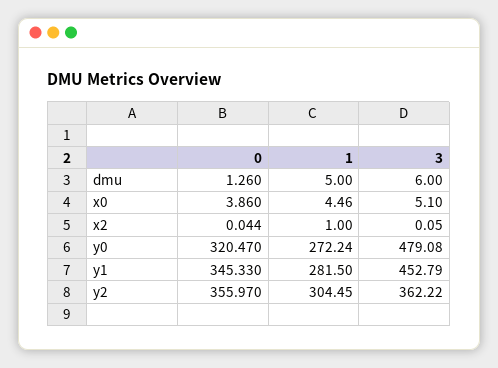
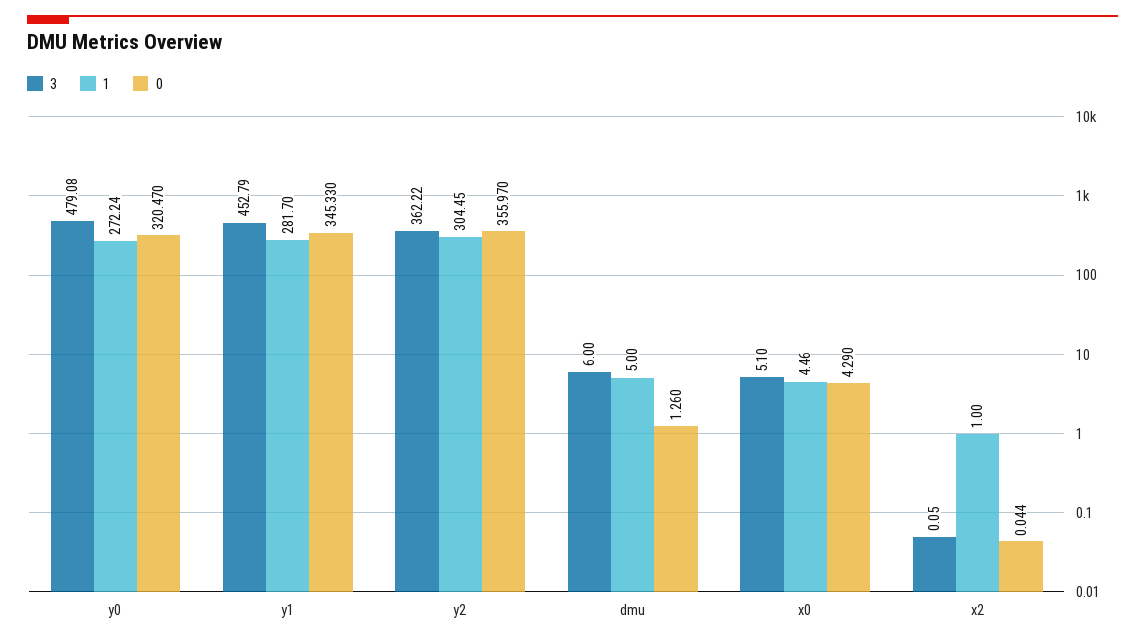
0, x0: 3.86 -> 4.29
1, y1: 281.5 -> 281.7

